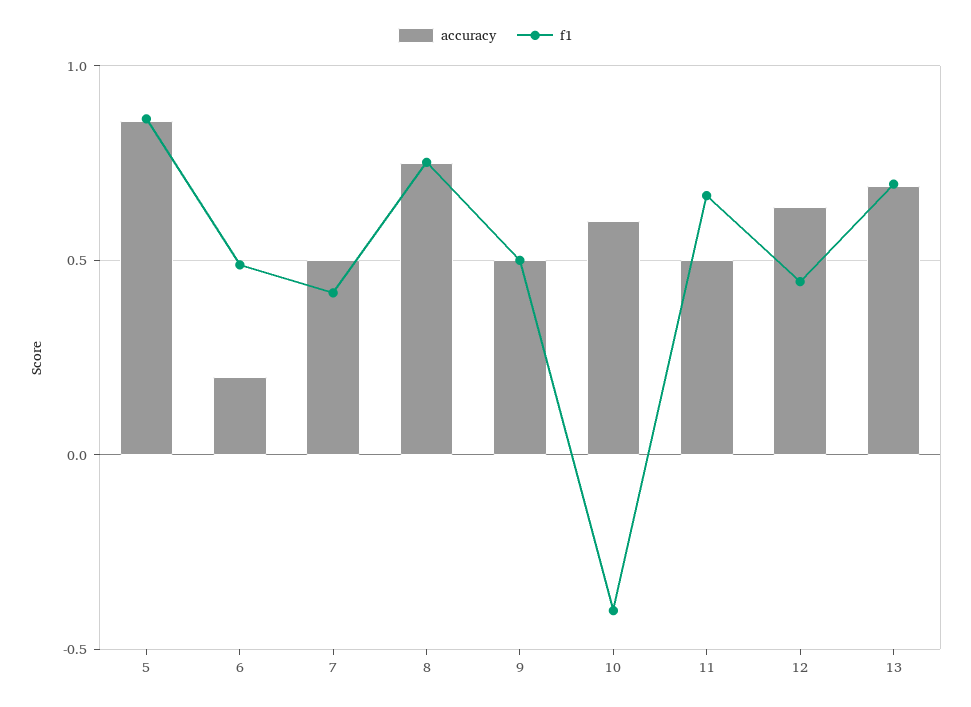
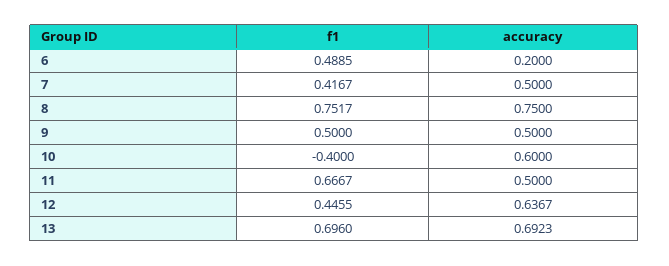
accuracy, 5: 0.85 -> none
f1, 5: 0.85 -> none

